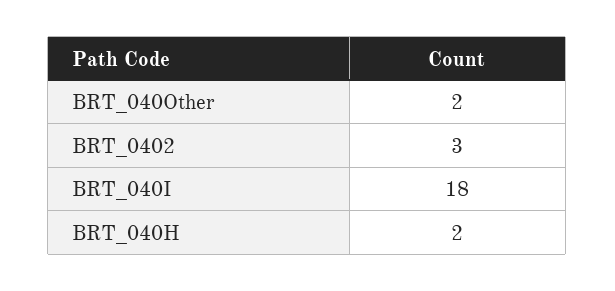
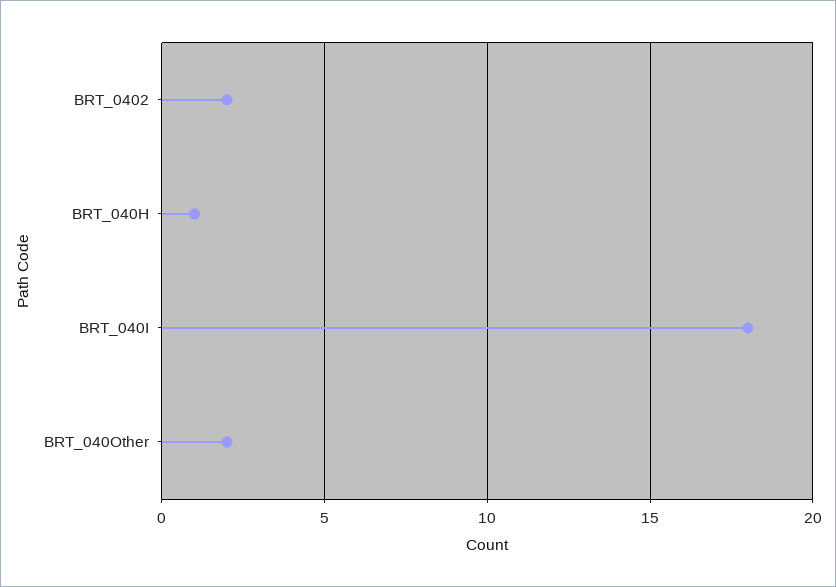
BRT_0402: 3 -> 2
BRT_040H: 2 -> 1

